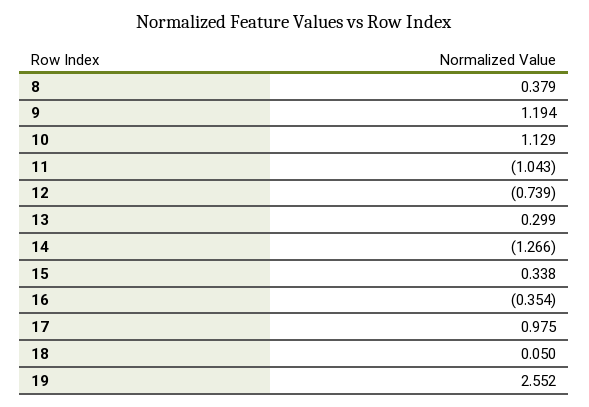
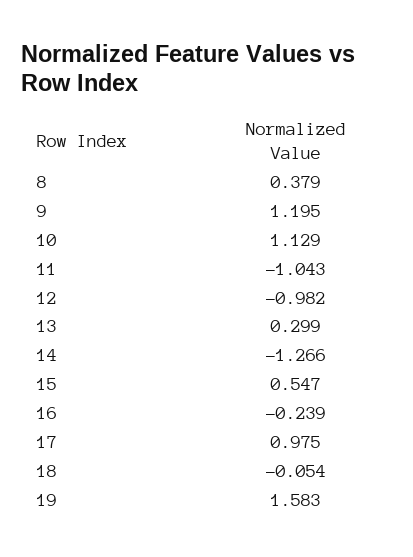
9: 1.194 -> 1.195
12: -0.739 -> -0.982
15: 0.338 -> 0.547
16: -0.354 -> -0.239
18: 0.05 -> -0.054
19: 2.552 -> 1.583

